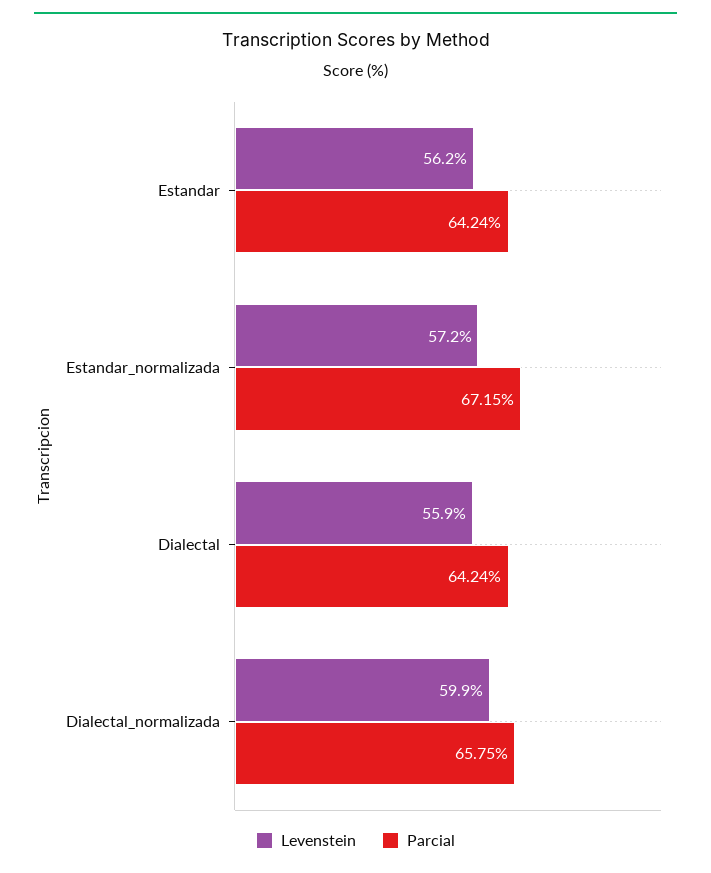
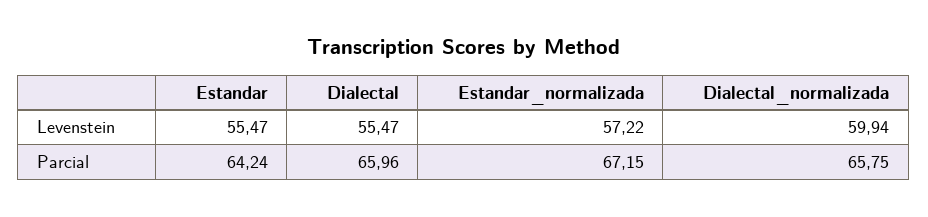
Levenstein, Estandar: 56.2 -> 55.47
Levenstein, Dialectal: 55.9 -> 55.47
Parcial, Dialectal: 64.24 -> 65.96

